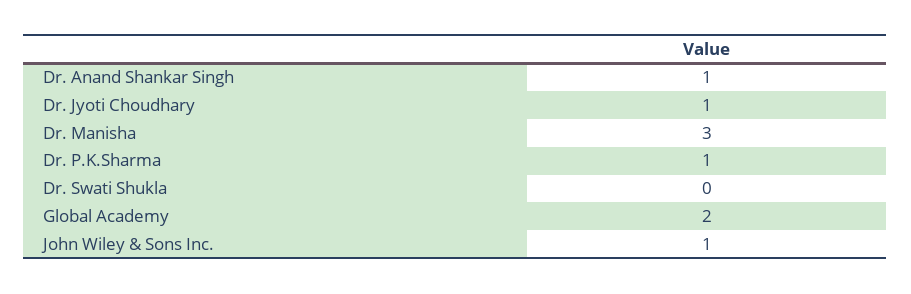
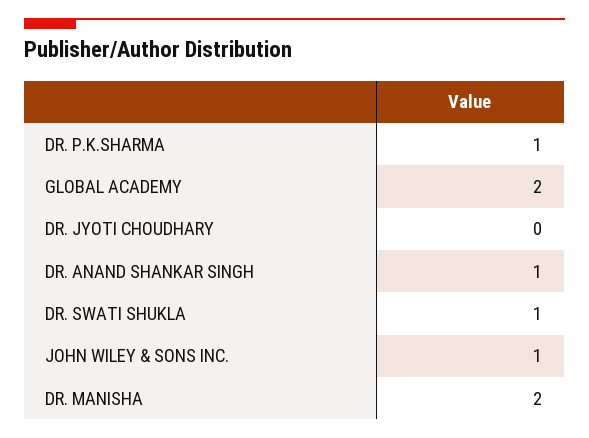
Dr. Jyoti Choudhary: 1 -> 0
Dr. Manisha: 3 -> 2
Dr. Swati Shukla: 0 -> 1

